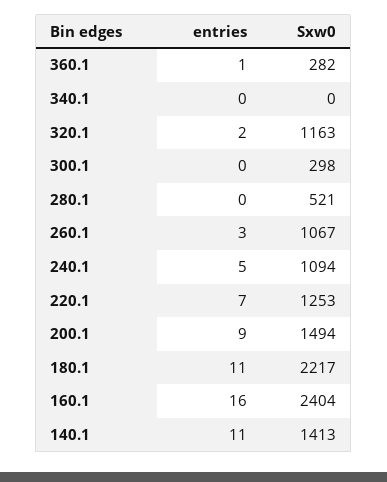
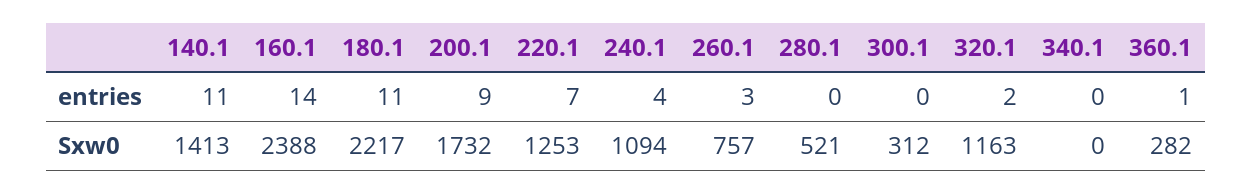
Sxw0, 300.1: 298 -> 312
Sxw0, 260.1: 1067 -> 757
entries, 240.1: 5 -> 4
Sxw0, 200.1: 1494 -> 1732
entries, 160.1: 16 -> 14
Sxw0, 160.1: 2404 -> 2388

